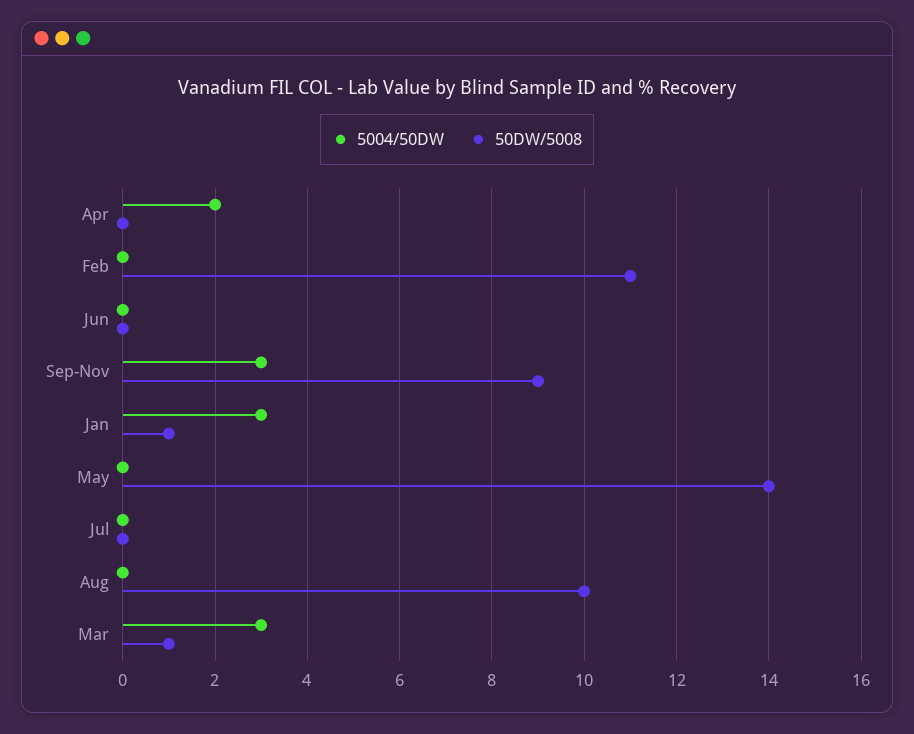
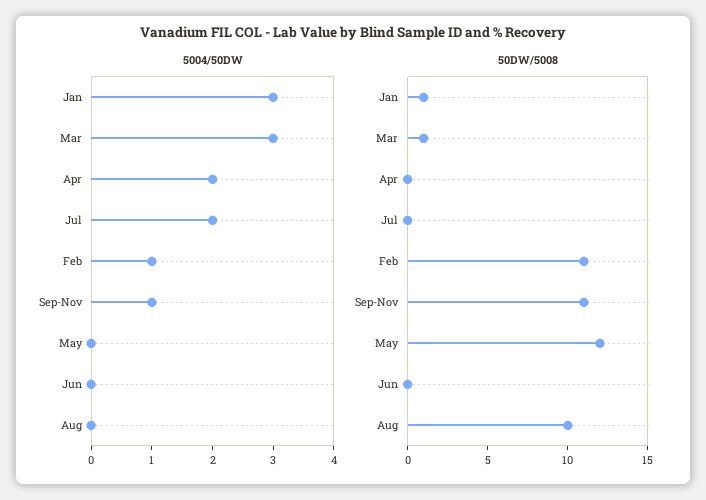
5004/50DW, Feb: 0 -> 1
5004/50DW, Sep-Nov: 3 -> 1
50DW/5008, Sep-Nov: 9 -> 11
50DW/5008, May: 14 -> 12
5004/50DW, Jul: 0 -> 2

